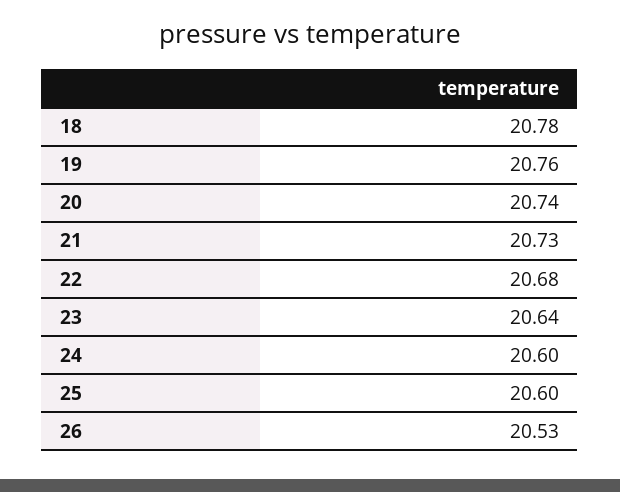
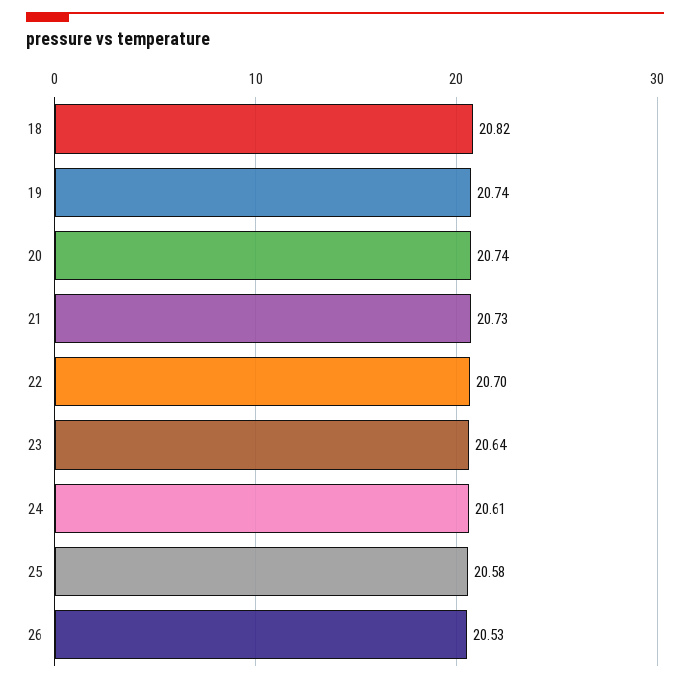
18: 20.78 -> 20.82
19: 20.76 -> 20.74
22: 20.68 -> 20.7
24: 20.6 -> 20.61
25: 20.6 -> 20.58

